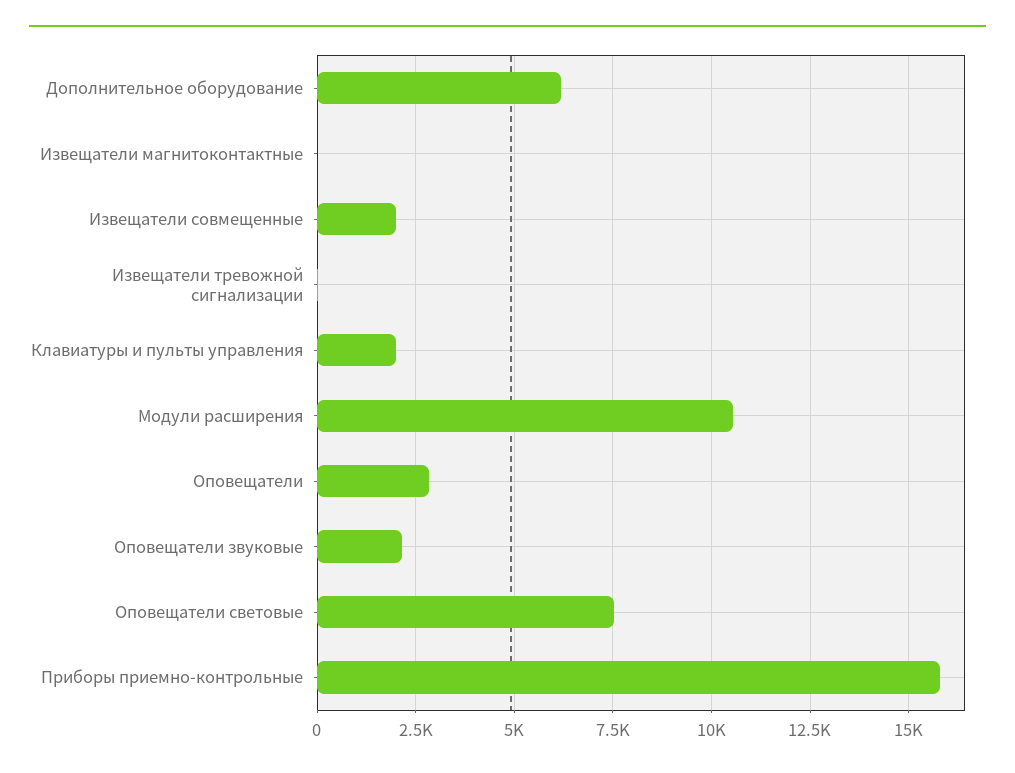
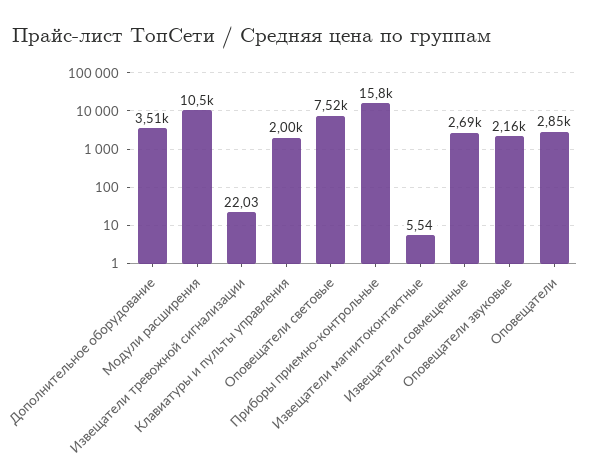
Дополнительное оборудование: 6250 -> 3510
Извещатели совмещенные: 2000 -> 2690

